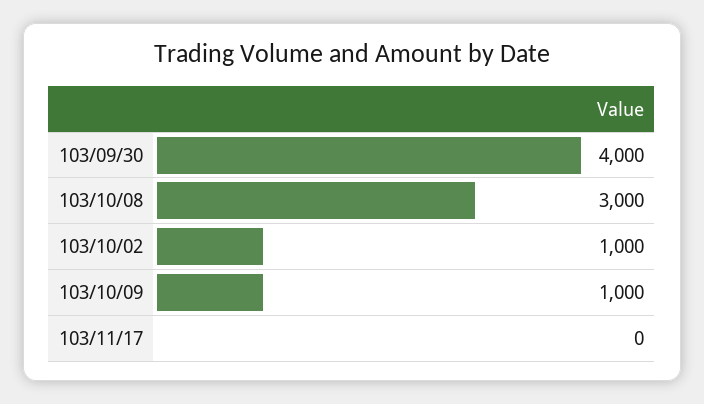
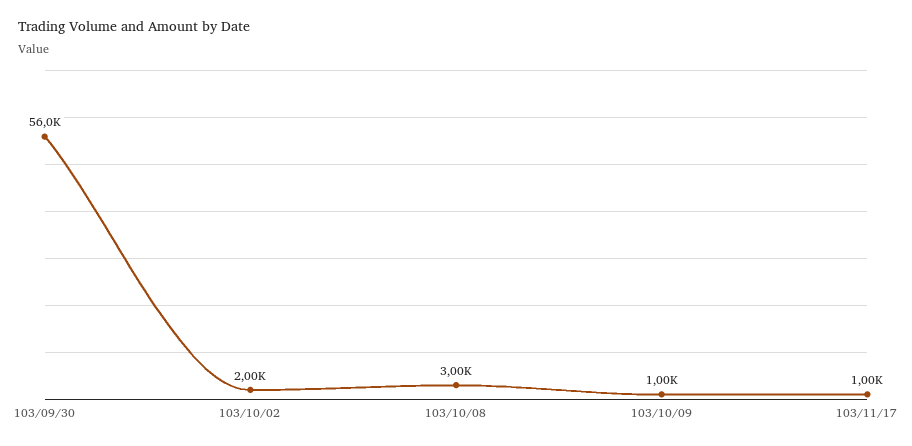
103/09/30: 4000 -> 56000
103/10/02: 1000 -> 2000
103/11/17: 0 -> 1000

